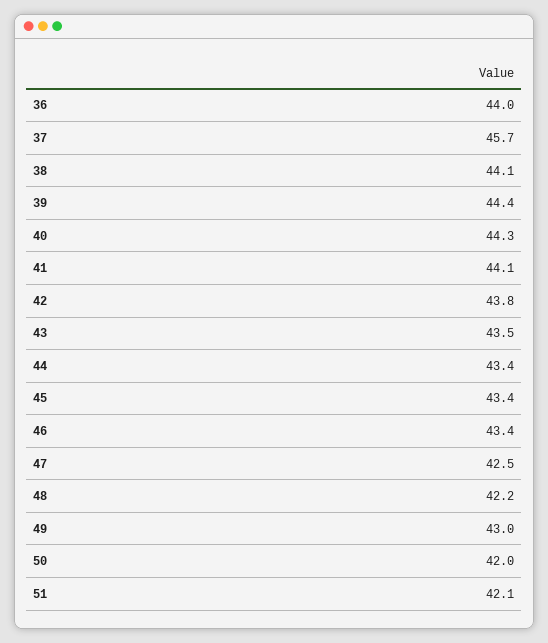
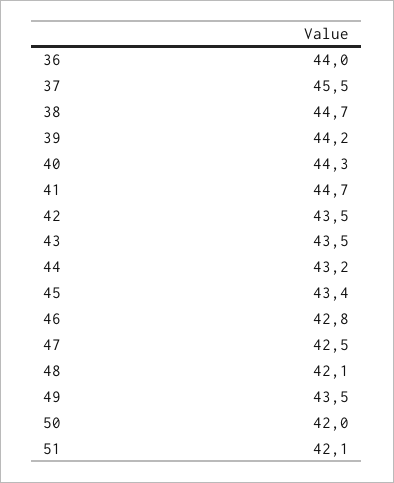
37: 45.7 -> 45.5
38: 44.1 -> 44.7
39: 44.4 -> 44.2
41: 44.1 -> 44.7
42: 43.8 -> 43.5
44: 43.4 -> 43.2
46: 43.4 -> 42.8
48: 42.2 -> 42.1
49: 43 -> 43.5

